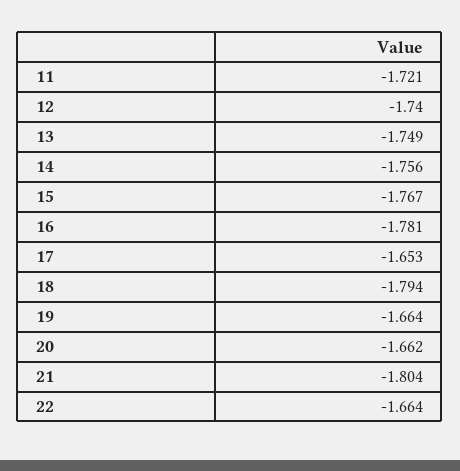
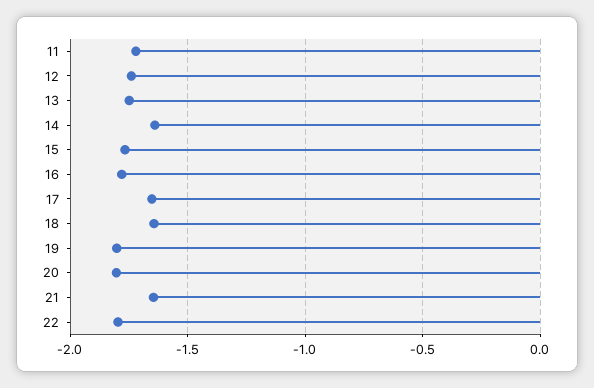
14: -1.756 -> -1.65
18: -1.794 -> -1.65
19: -1.664 -> -1.8
20: -1.662 -> -1.8
21: -1.804 -> -1.65
22: -1.664 -> -1.8

